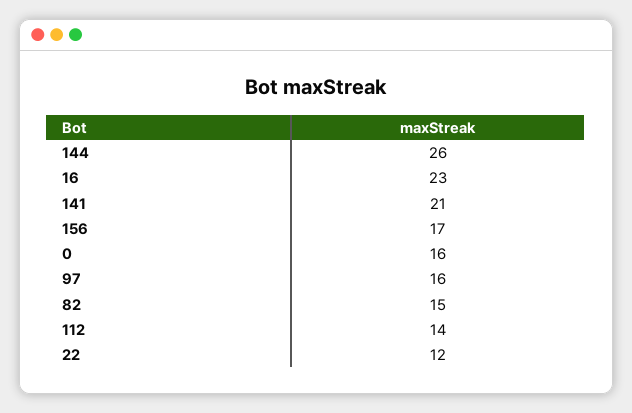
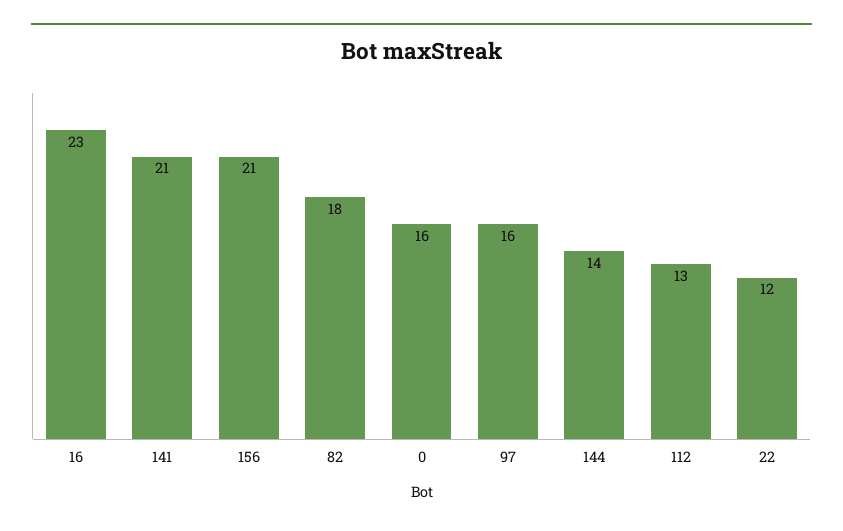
144: 26 -> 14
156: 17 -> 21
82: 15 -> 18
112: 14 -> 13

